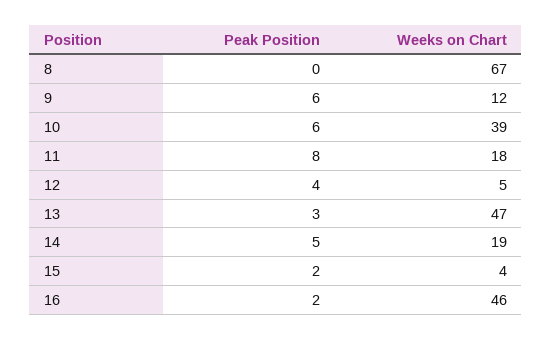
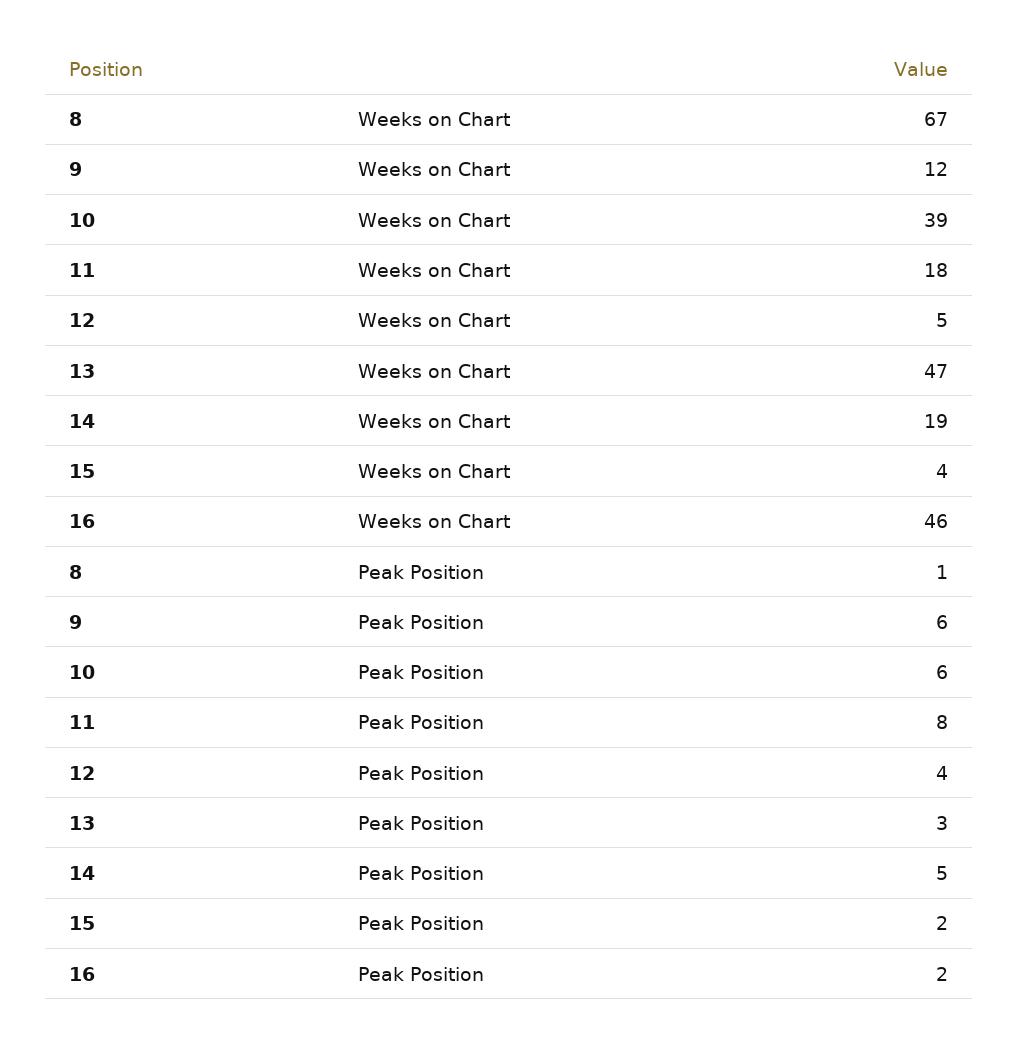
Peak Position, 8: 0 -> 1

